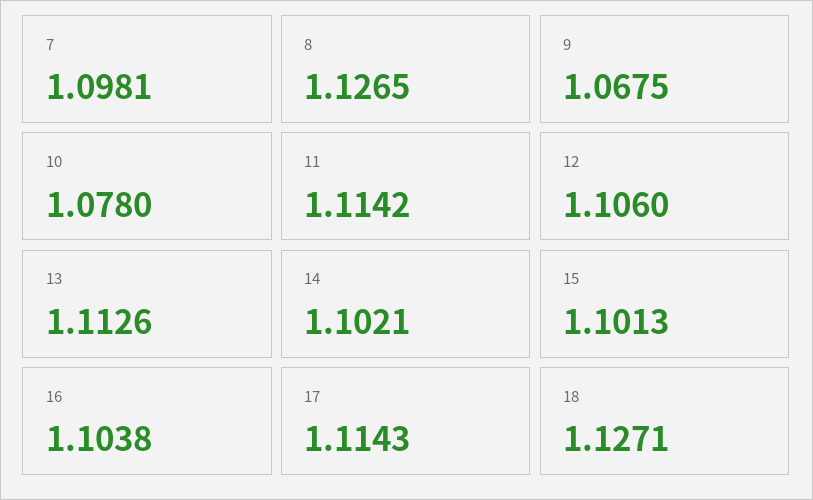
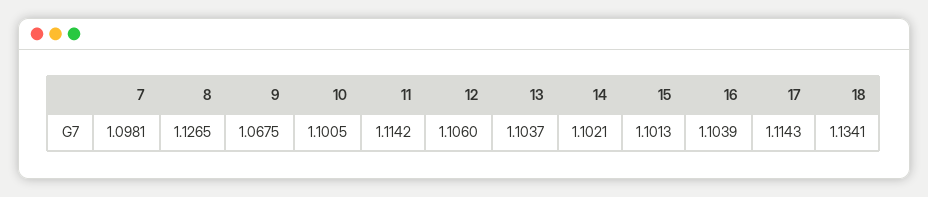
10: 1.078 -> 1.1005
13: 1.1126 -> 1.1037
16: 1.1038 -> 1.1039
18: 1.1271 -> 1.1341

